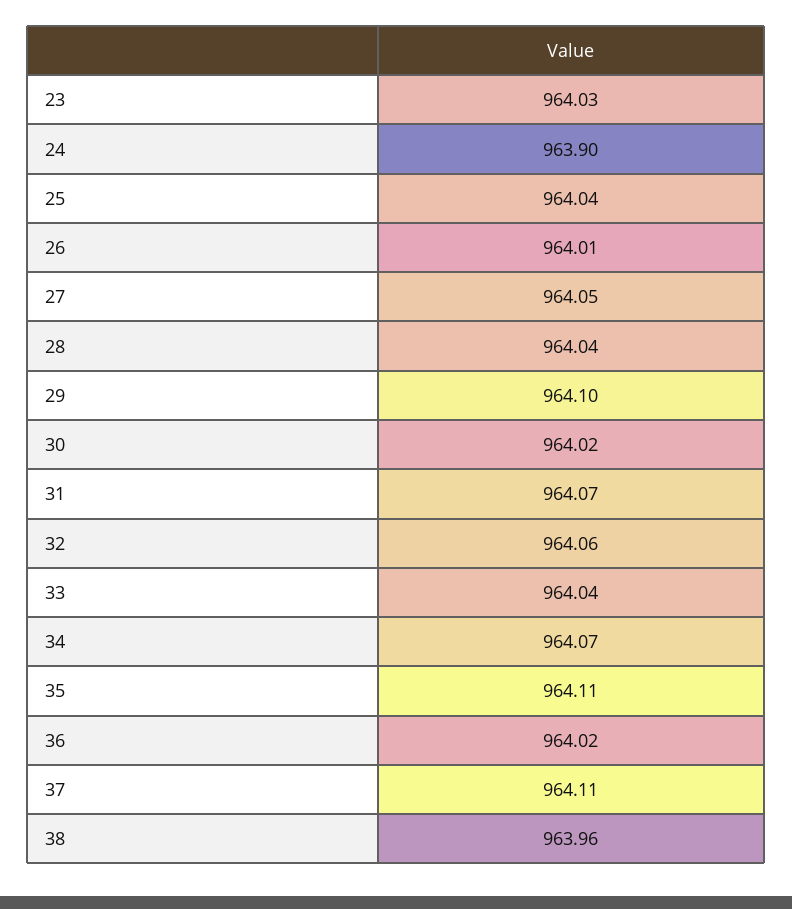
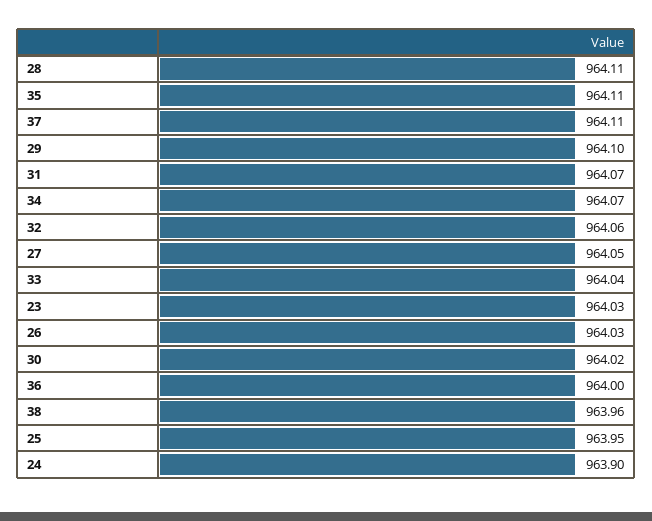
25: 964.04 -> 963.95
26: 964.01 -> 964.03
28: 964.04 -> 964.11
36: 964.02 -> 964

